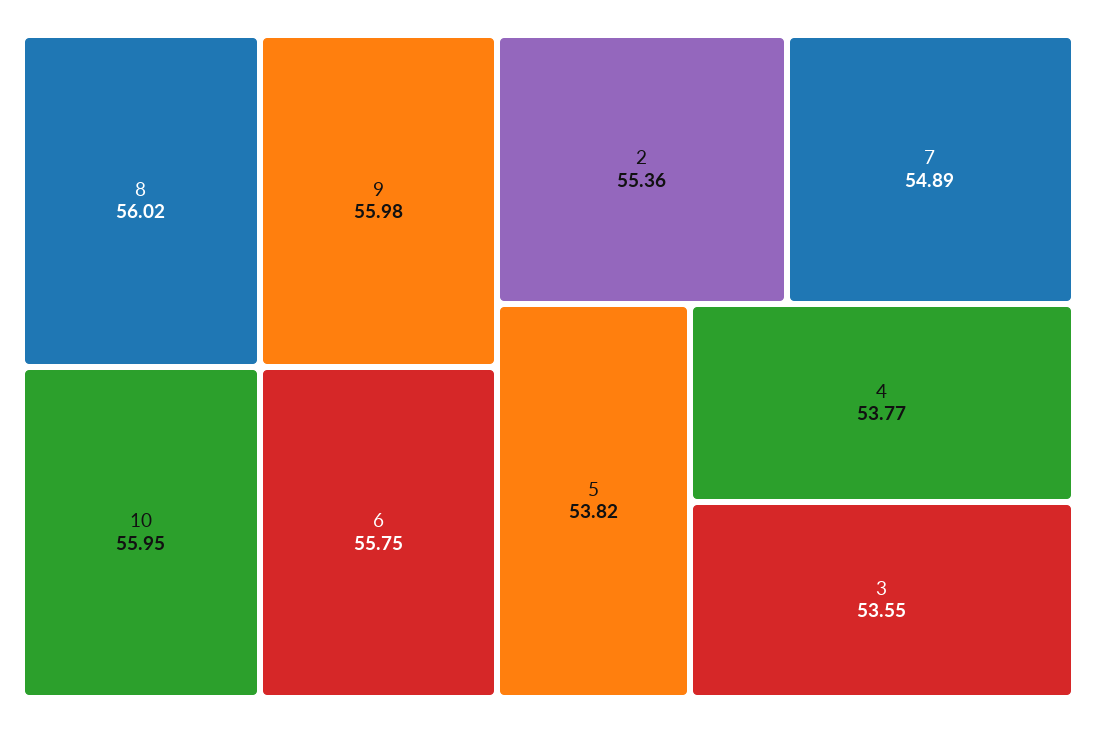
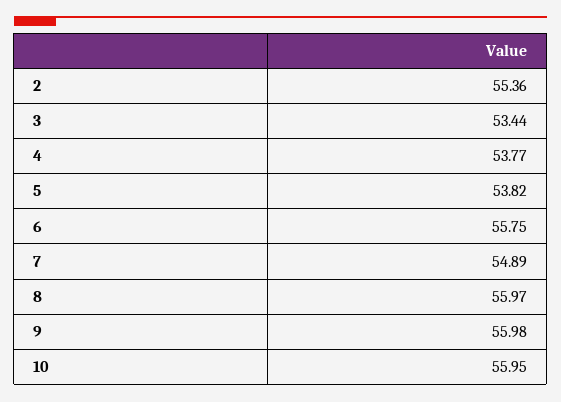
8: 56.02 -> 55.97
3: 53.55 -> 53.44

